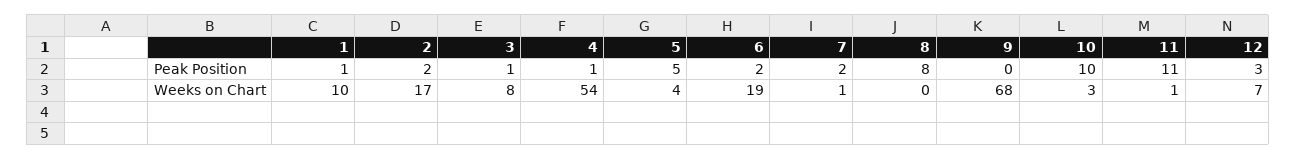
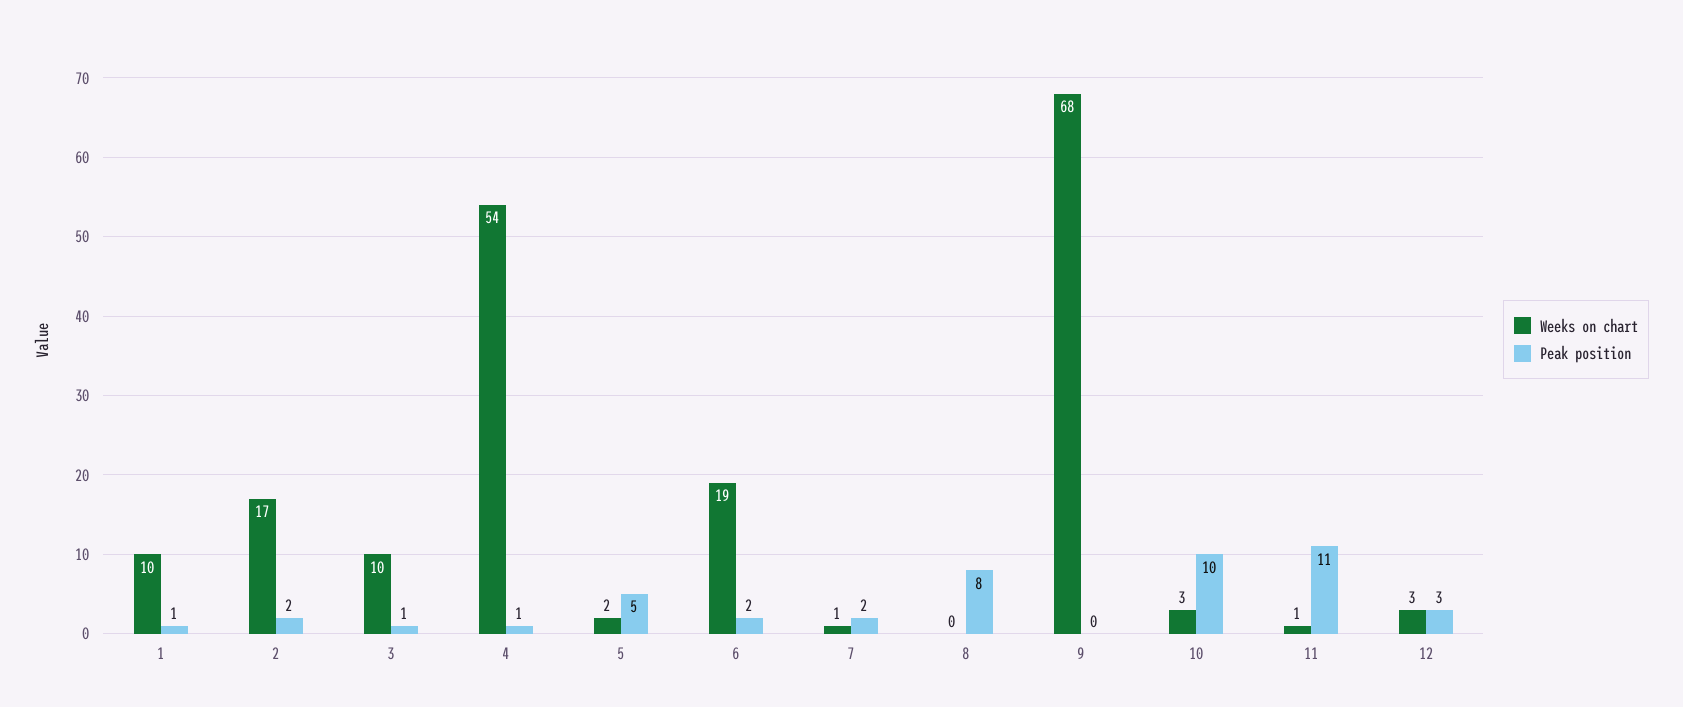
Weeks on Chart, 3: 8 -> 10
Weeks on Chart, 5: 4 -> 2
Weeks on Chart, 12: 7 -> 3

